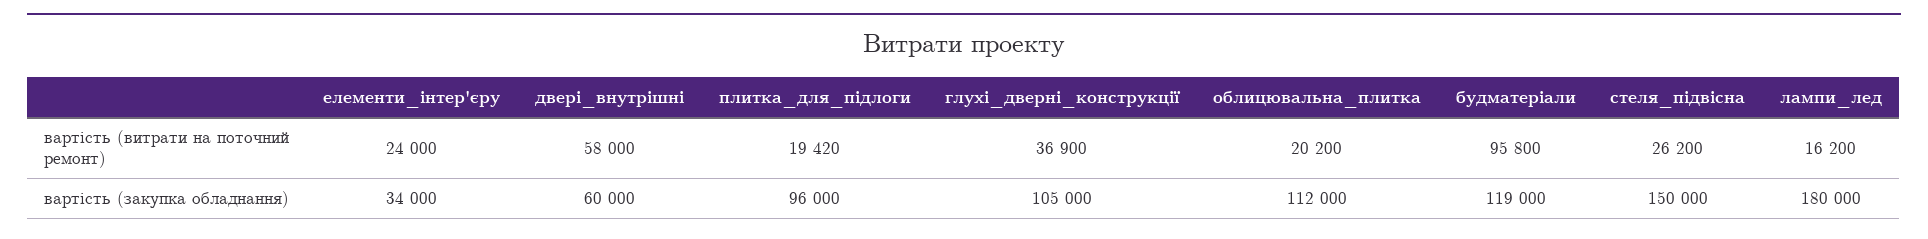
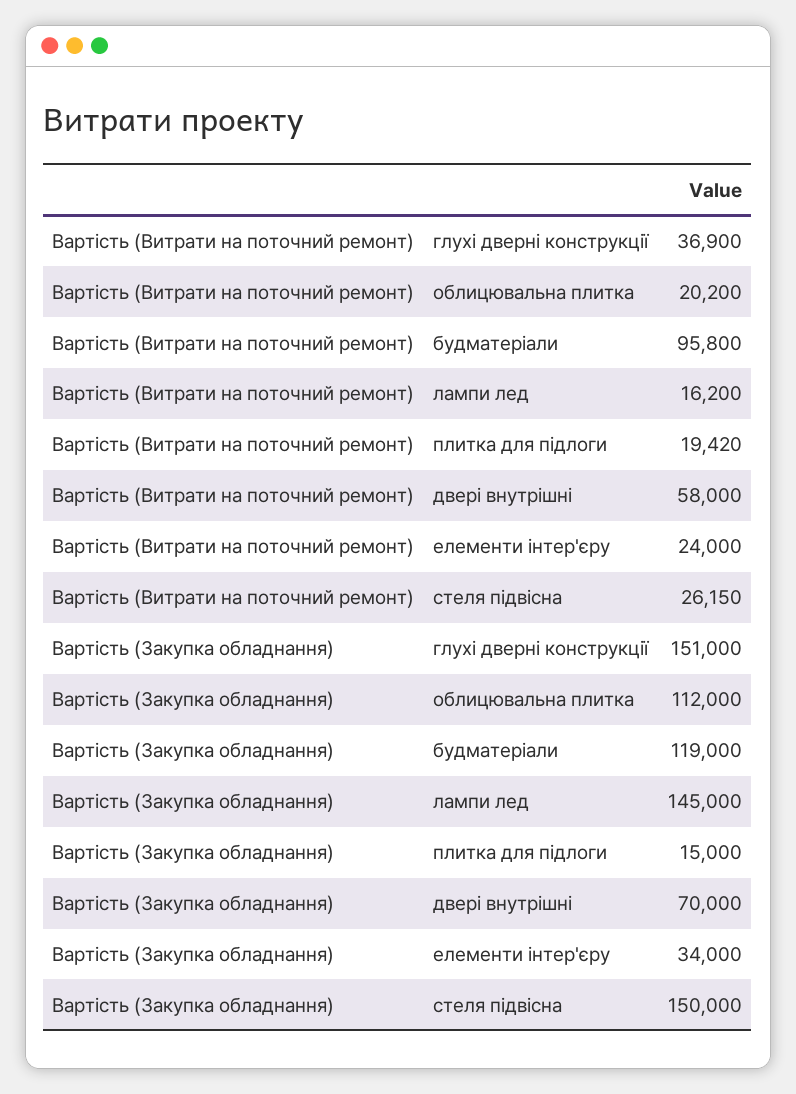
стеля_підвісна, вартість (витрати на поточний ремонт): 26200 -> 26150
двері_внутрішні, вартість (закупка обладнання): 60000 -> 70000
плитка_для_підлоги, вартість (закупка обладнання): 96000 -> 15000
глухі_дверні_конструкції, вартість (закупка обладнання): 105000 -> 151000
лампи_лед, вартість (закупка обладнання): 180000 -> 145000

